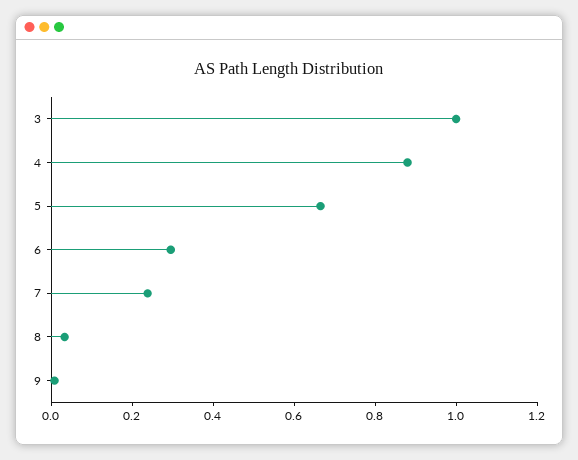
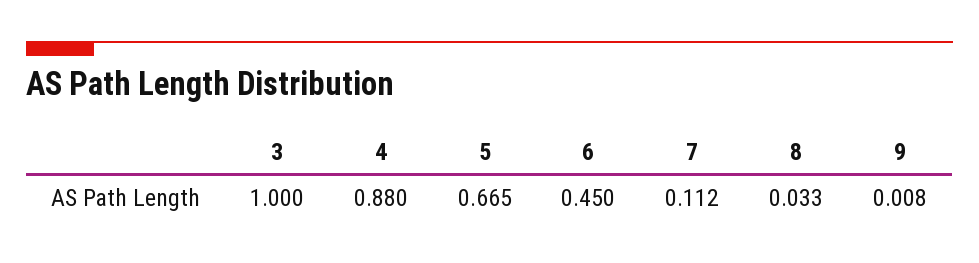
6: 0.3 -> 0.45
7: 0.25 -> 0.112

